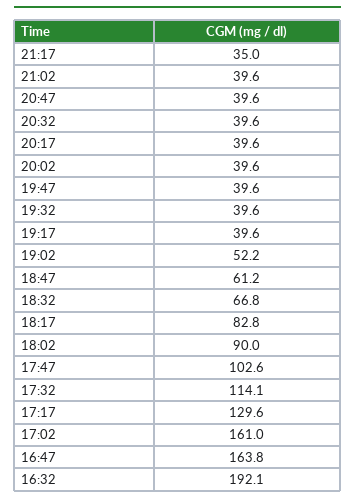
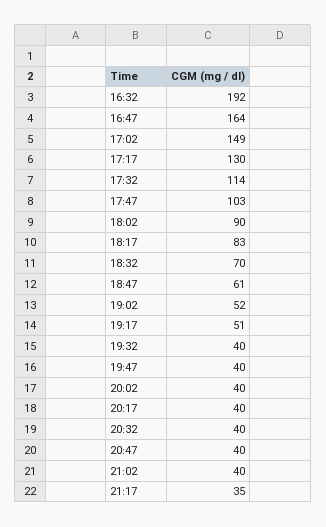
19:17: 39.6 -> 51
18:32: 66.8 -> 70
17:02: 161 -> 149

